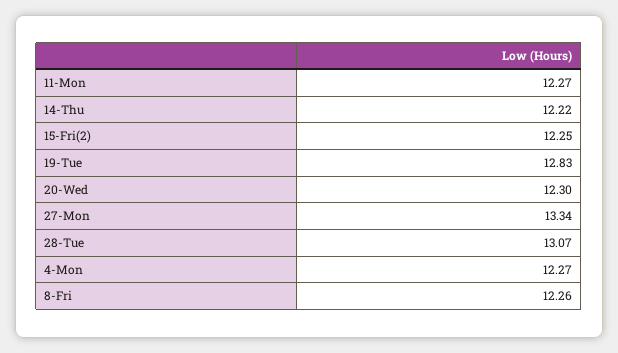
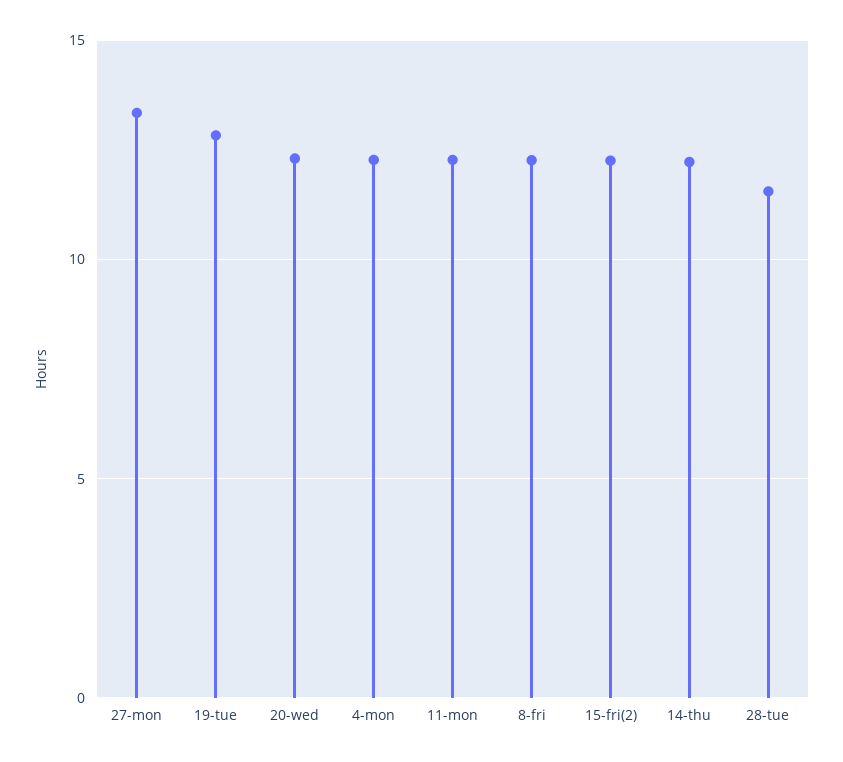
28-Tue: 13.07 -> 11.5

